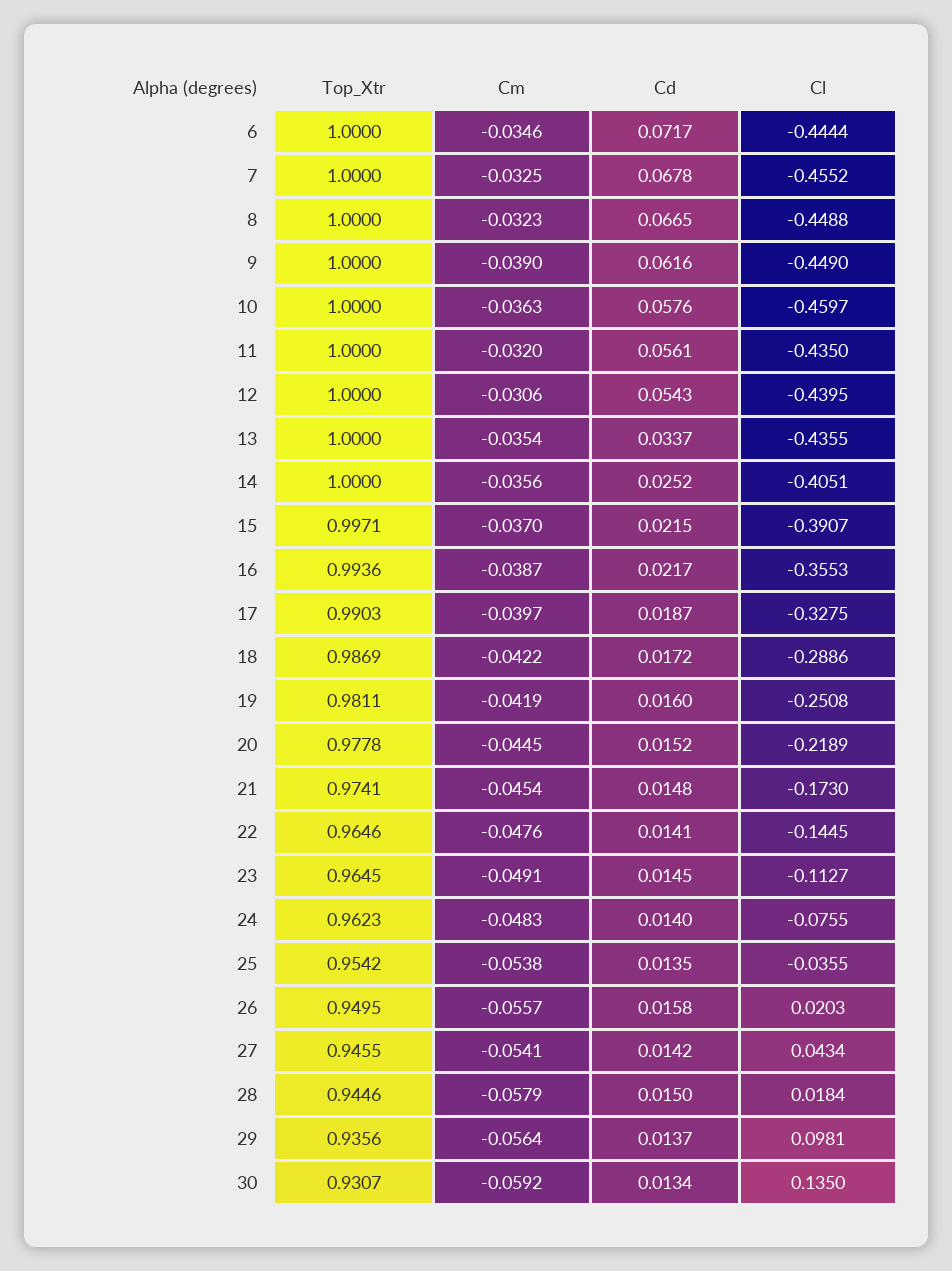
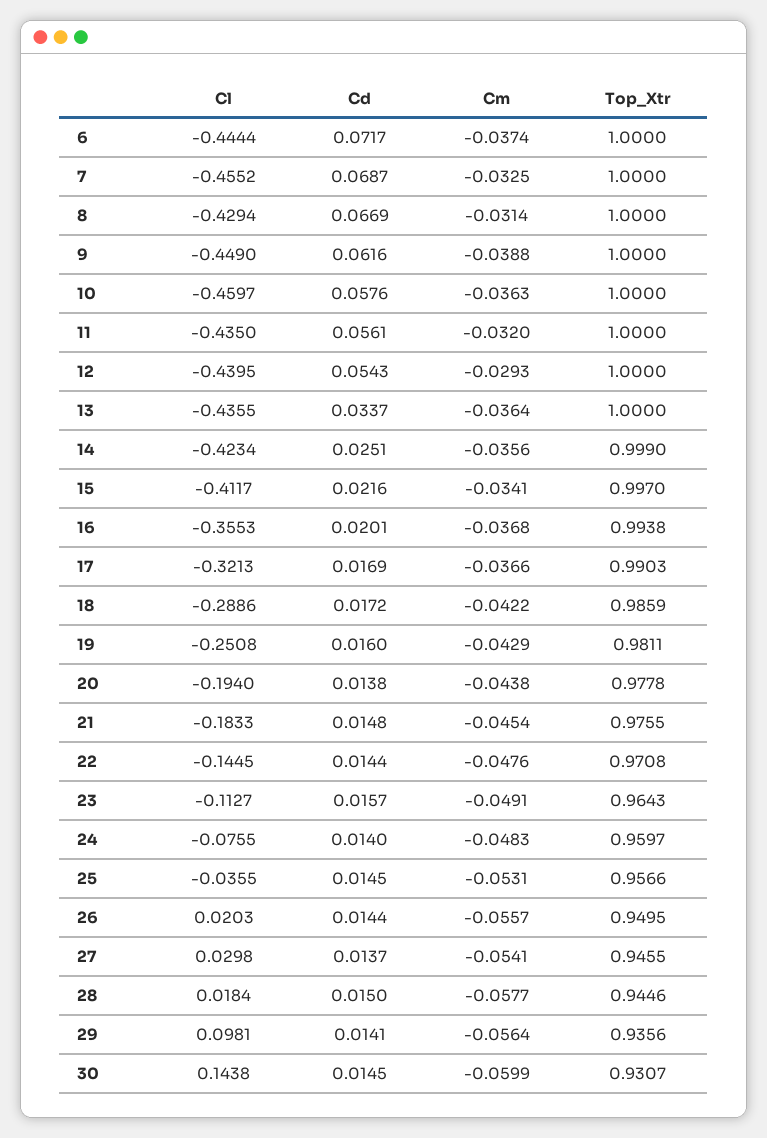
Cm, 6: -0.0346 -> -0.0374
Cd, 7: 0.0678 -> 0.0687
Cm, 8: -0.0323 -> -0.0314
Cd, 8: 0.0665 -> 0.0669
Cl, 8: -0.4488 -> -0.4294
Cm, 9: -0.039 -> -0.0388
Cm, 12: -0.0306 -> -0.0293
Cm, 13: -0.0354 -> -0.0364
Top_Xtr, 14: 1 -> 0.999
Cd, 14: 0.0252 -> 0.0251
Cl, 14: -0.4051 -> -0.4234
Top_Xtr, 15: 0.9971 -> 0.997
Cm, 15: -0.037 -> -0.0341
Cd, 15: 0.0215 -> 0.0216
Cl, 15: -0.3907 -> -0.4117
Top_Xtr, 16: 0.9936 -> 0.9938
Cm, 16: -0.0387 -> -0.0368
Cd, 16: 0.0217 -> 0.0201
Cm, 17: -0.0397 -> -0.0366
Cd, 17: 0.0187 -> 0.0169
Cl, 17: -0.3275 -> -0.3213
Top_Xtr, 18: 0.9869 -> 0.9859
Cm, 19: -0.0419 -> -0.0429
Cm, 20: -0.0445 -> -0.0438
Cd, 20: 0.0152 -> 0.0138
Cl, 20: -0.2189 -> -0.194
Top_Xtr, 21: 0.9741 -> 0.9755
Cl, 21: -0.173 -> -0.1833
Top_Xtr, 22: 0.9646 -> 0.9708
Cd, 22: 0.0141 -> 0.0144
Top_Xtr, 23: 0.9645 -> 0.9643
Cd, 23: 0.0145 -> 0.0157
Top_Xtr, 24: 0.9623 -> 0.9597
Top_Xtr, 25: 0.9542 -> 0.9566
Cm, 25: -0.0538 -> -0.0531
Cd, 25: 0.0135 -> 0.0145
Cd, 26: 0.0158 -> 0.0144
Cd, 27: 0.0142 -> 0.0137
Cl, 27: 0.0434 -> 0.0298
Cm, 28: -0.0579 -> -0.0577
Cd, 29: 0.0137 -> 0.0141
Cm, 30: -0.0592 -> -0.0599
Cd, 30: 0.0134 -> 0.0145
Cl, 30: 0.135 -> 0.1438

